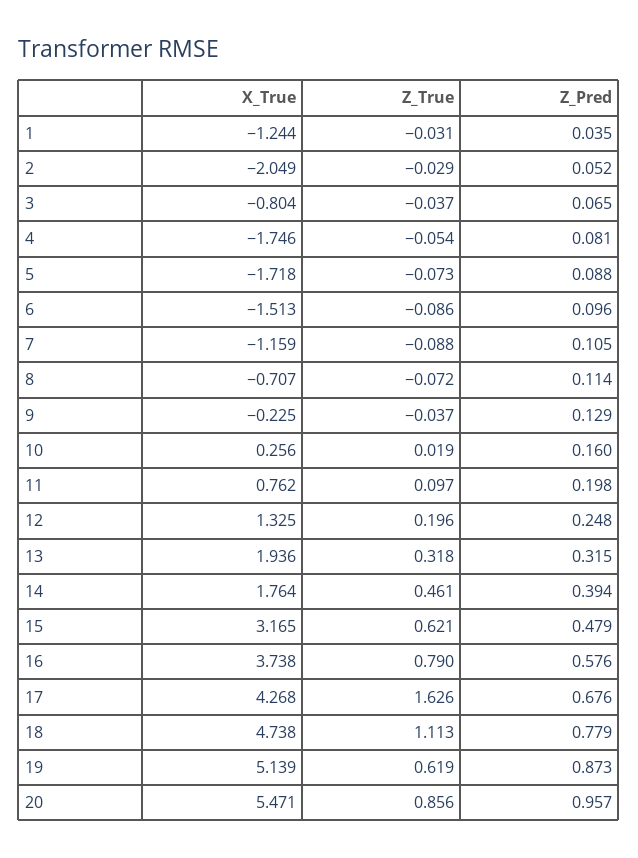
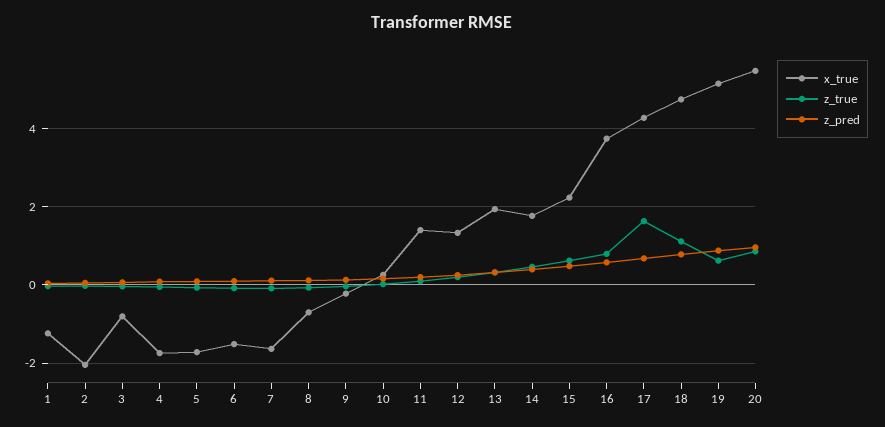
X_True, 7: -1.159 -> -1.6
X_True, 11: 0.762 -> 1.4
X_True, 15: 3.165 -> 2.2

